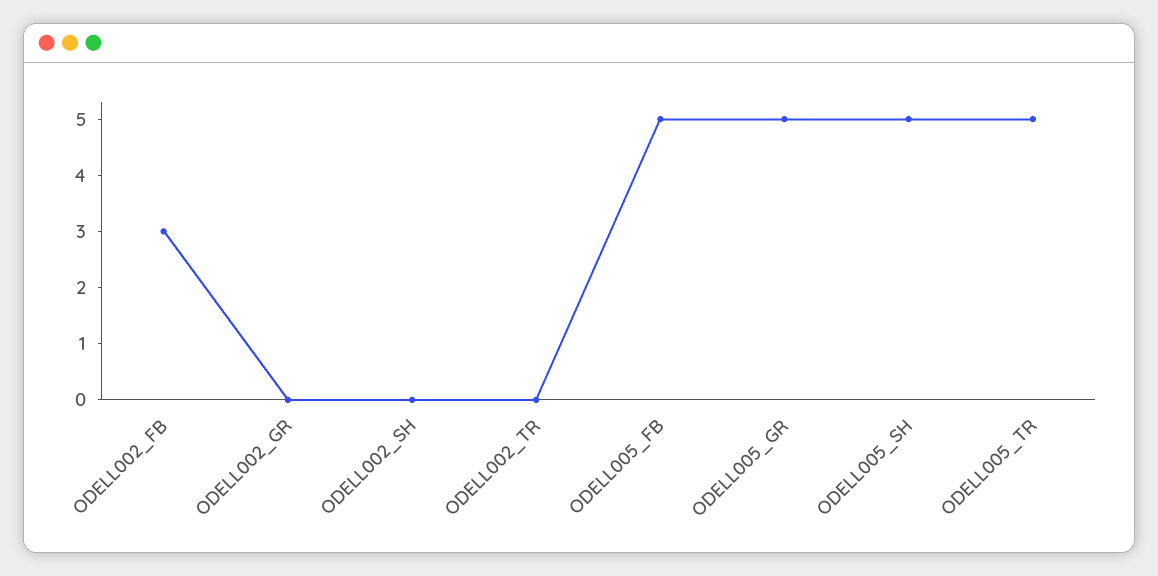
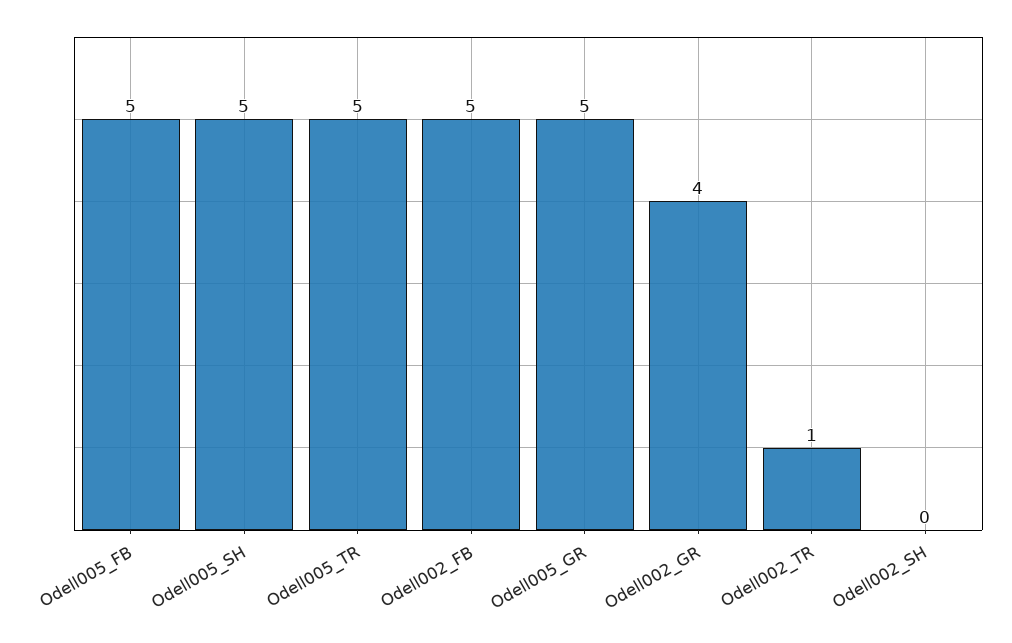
ODELL002_FB: 3 -> 5
ODELL002_GR: 0 -> 4
ODELL002_TR: 0 -> 1

